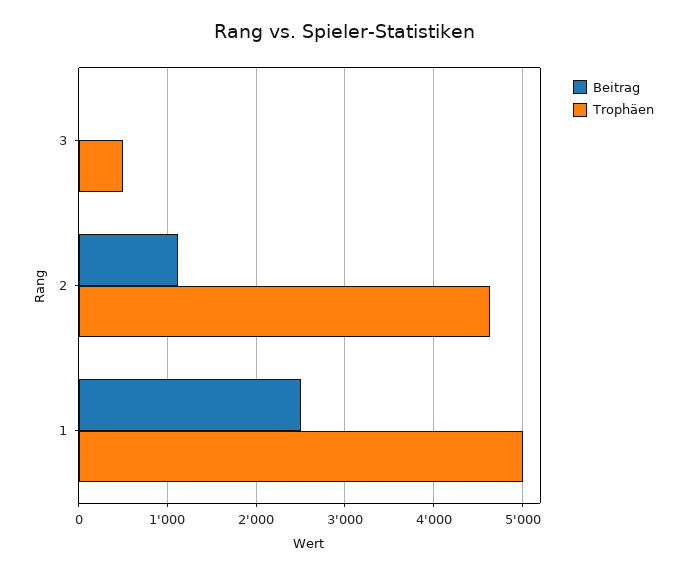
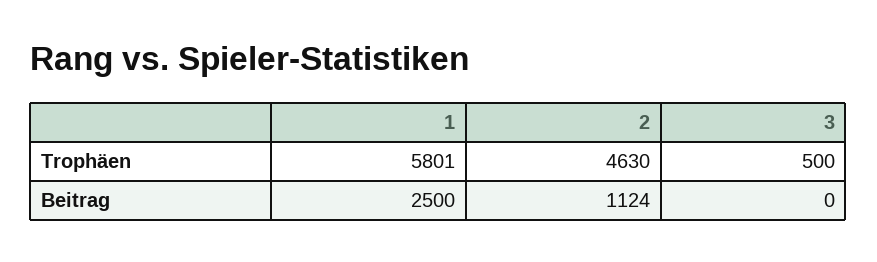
Trophäen, 1: 5000 -> 5801

